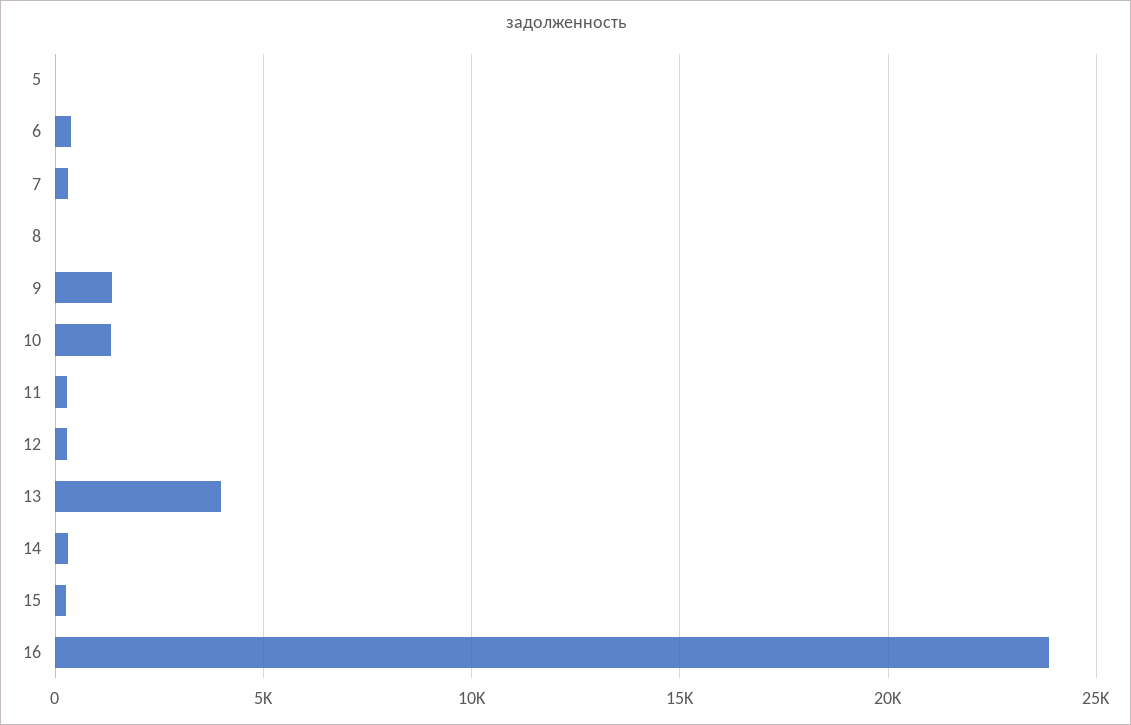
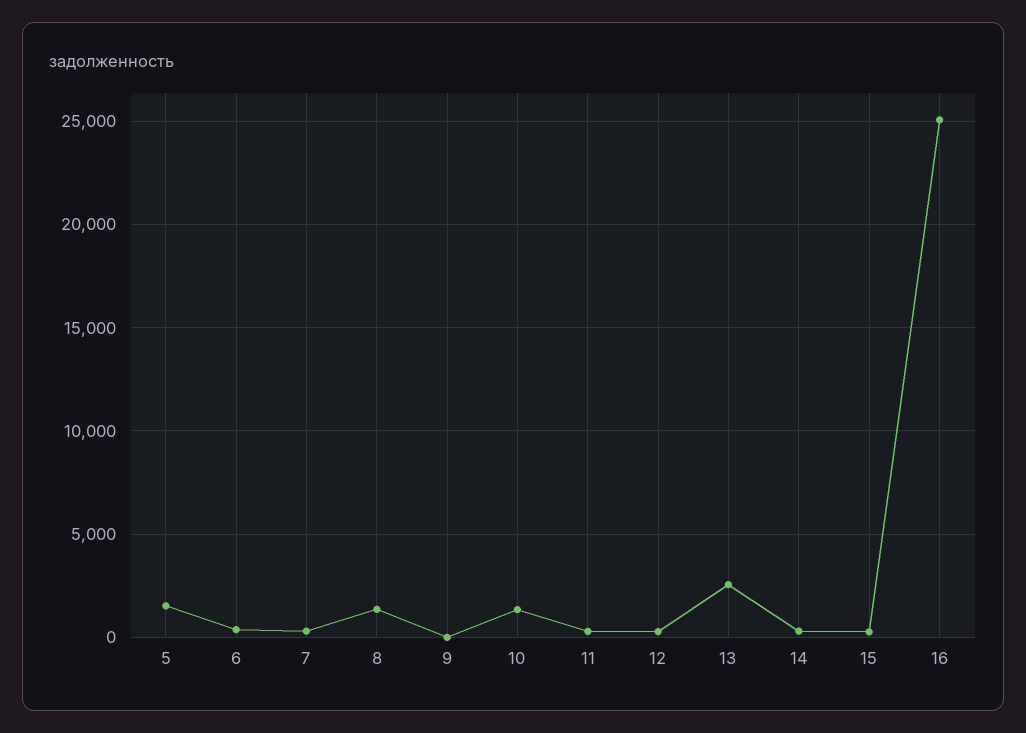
5: 0 -> 1500
8: 0 -> 1500
9: 1500 -> 0
13: 4000 -> 2500
16: 24000 -> 25000

